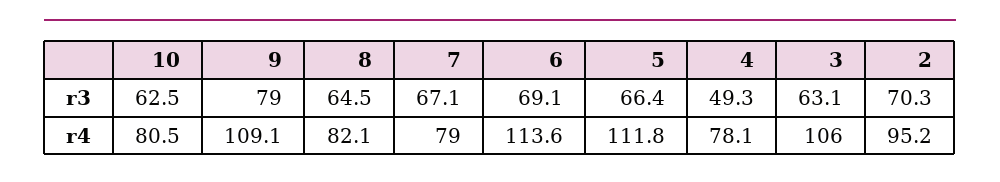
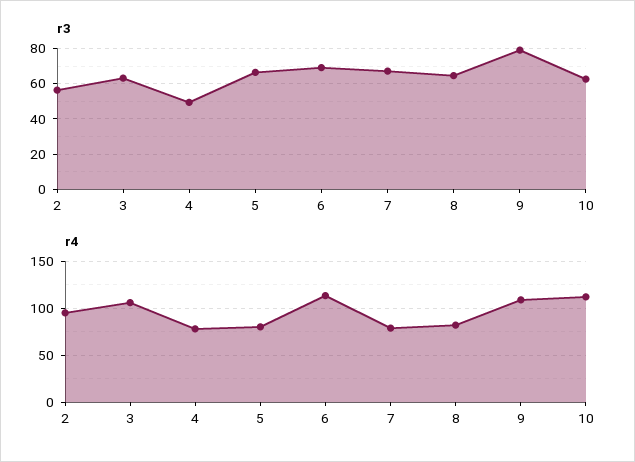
r3, 2: 70.3 -> 55
r4, 10: 80.5 -> 110
r4, 5: 111.8 -> 80

